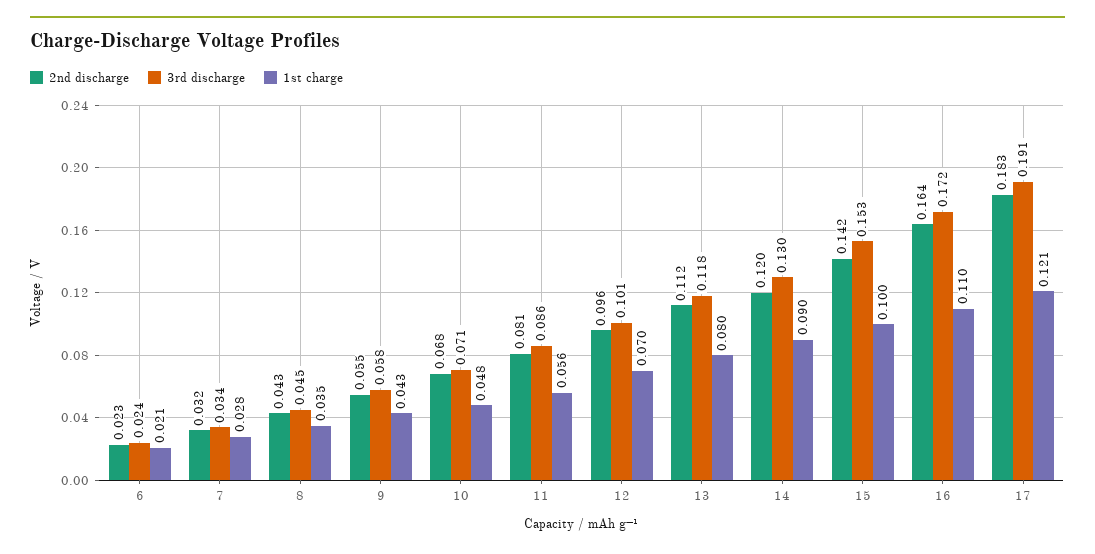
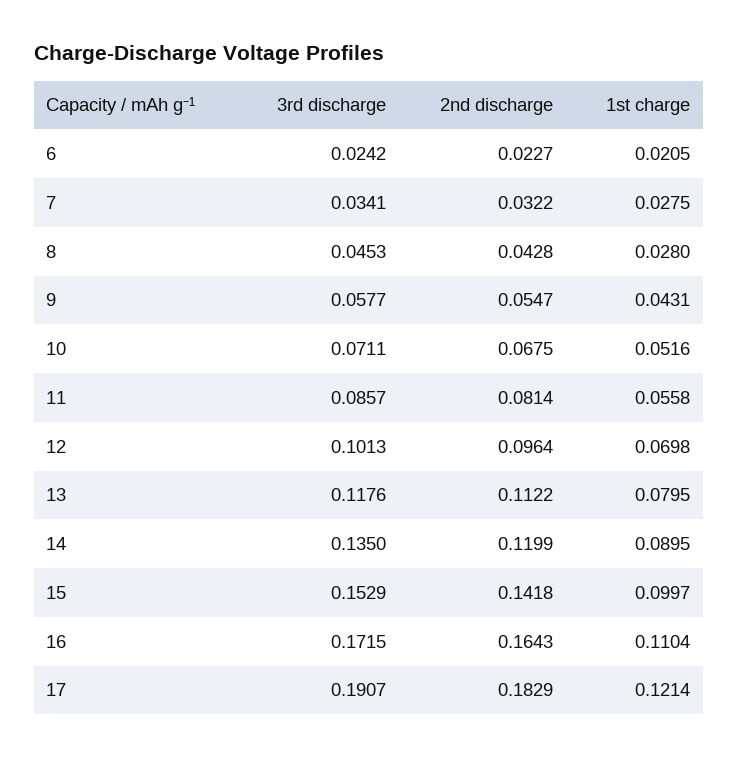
1st charge, 8: 0.035 -> 0.028
1st charge, 10: 0.048 -> 0.0516
3rd discharge, 14: 0.13 -> 0.135

